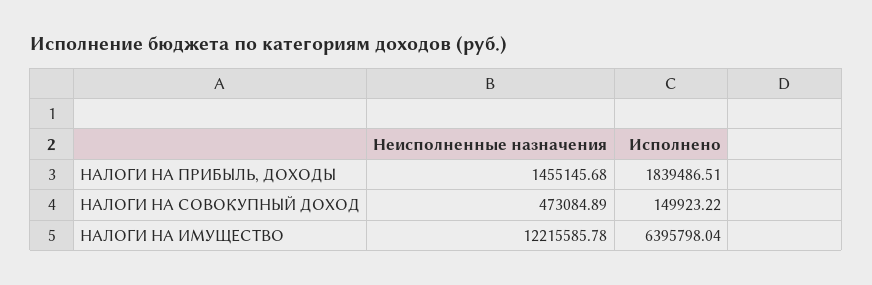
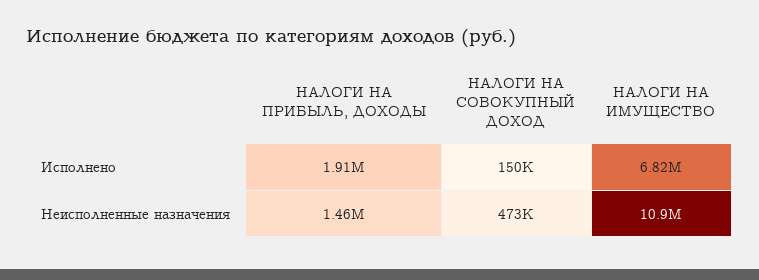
Исполнено, НАЛОГИ НА ПРИБЫЛЬ, ДОХОДЫ: 1839486.51 -> 1910000
Неисполненные назначения, НАЛОГИ НА ИМУЩЕСТВО: 12215585.78 -> 10900000
Исполнено, НАЛОГИ НА ИМУЩЕСТВО: 6395798.04 -> 6820000

